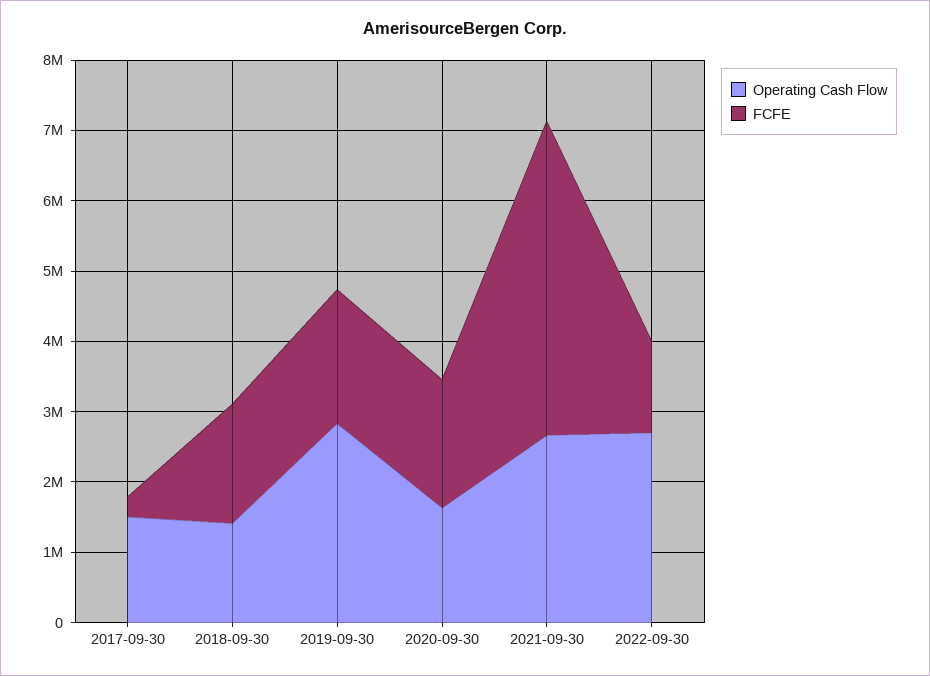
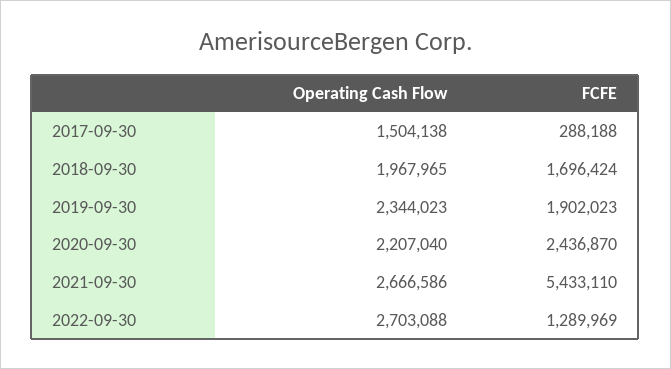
Operating Cash Flow, 2018-09-30: 1400000 -> 1967965
Operating Cash Flow, 2019-09-30: 2800000 -> 2344023
Operating Cash Flow, 2020-09-30: 1600000 -> 2207040
FCFE, 2020-09-30: 1800000 -> 2436870
FCFE, 2021-09-30: 4400000 -> 5433110

